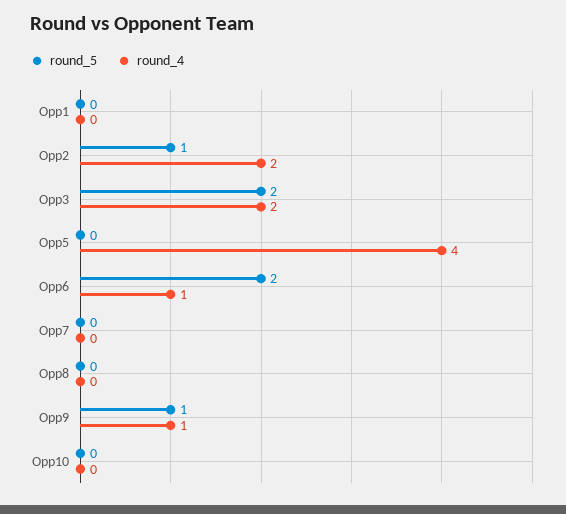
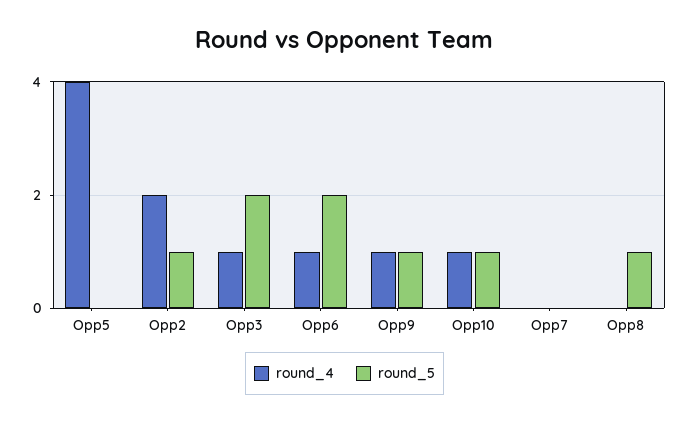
round_5, Opp1: 0 -> none
round_4, Opp1: 0 -> none
round_4, Opp3: 2 -> 1
round_5, Opp8: 0 -> 1
round_5, Opp10: 0 -> 1
round_4, Opp10: 0 -> 1

